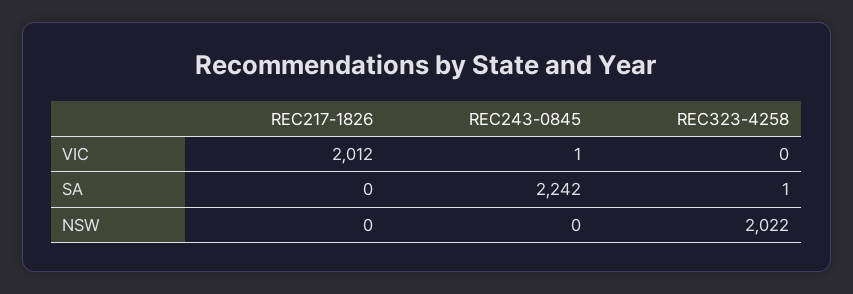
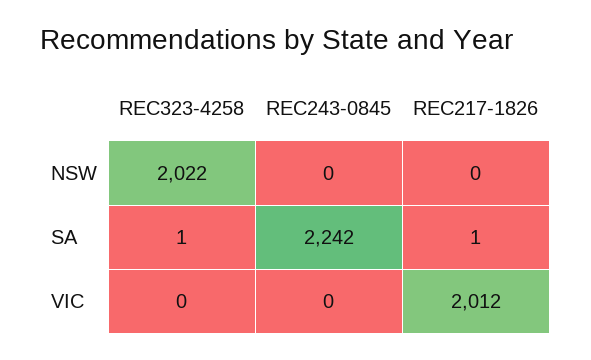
REC243-0845, VIC: 1 -> 0
REC217-1826, SA: 0 -> 1

